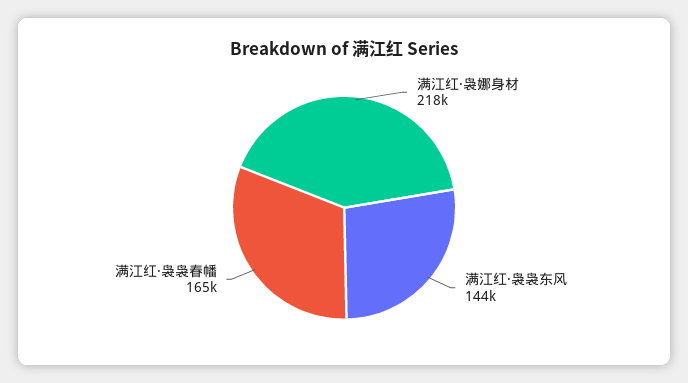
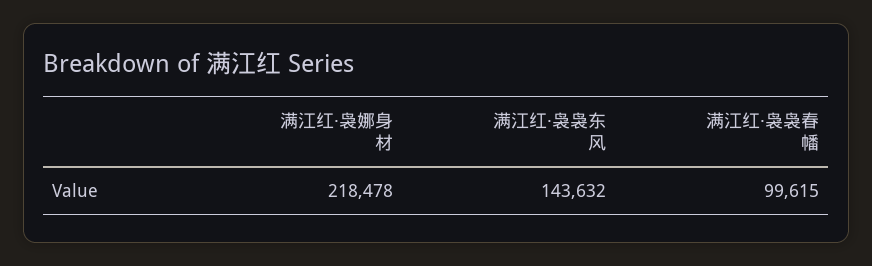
满江红·袅袅春幡: 165000 -> 99615

